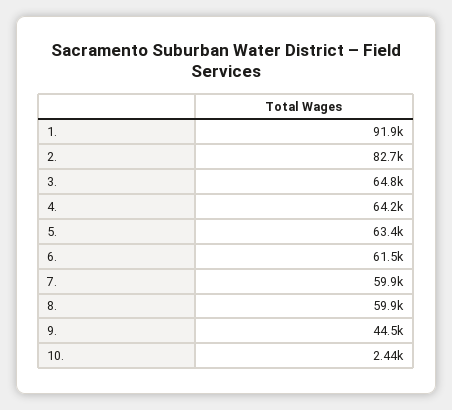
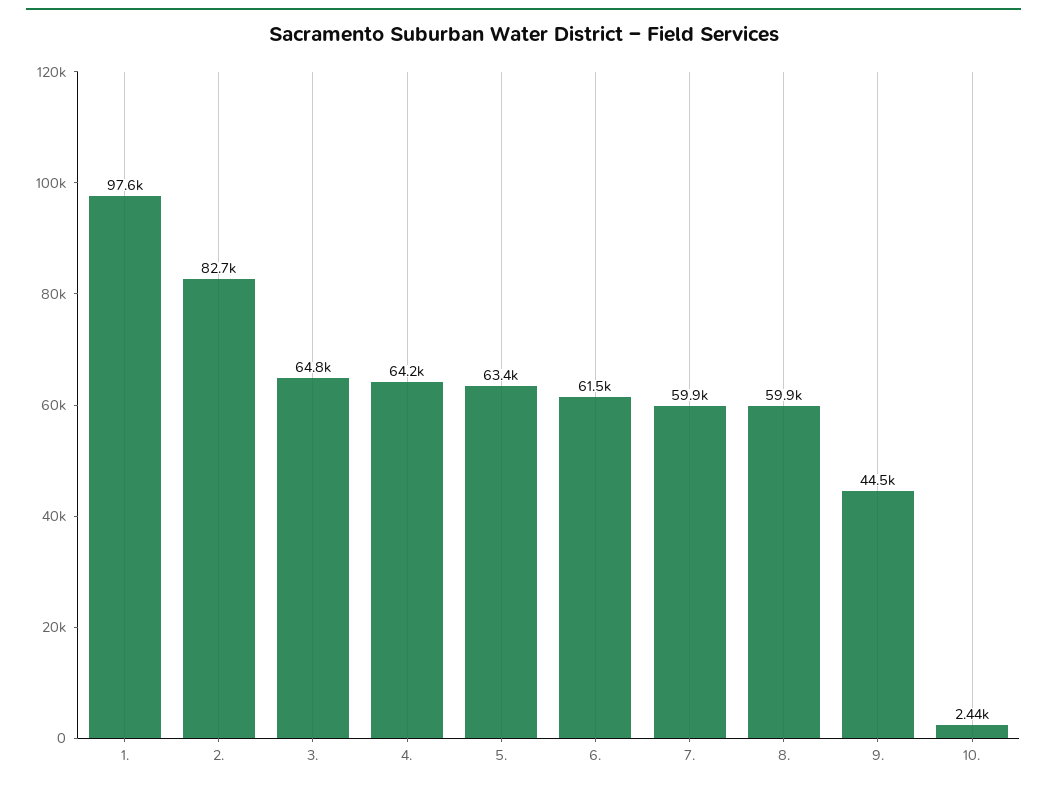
1.: 91900 -> 97600

